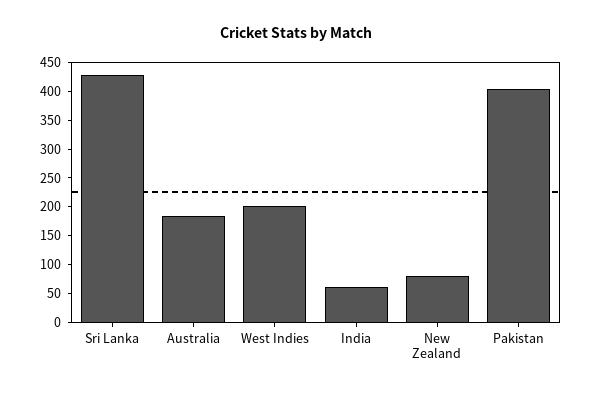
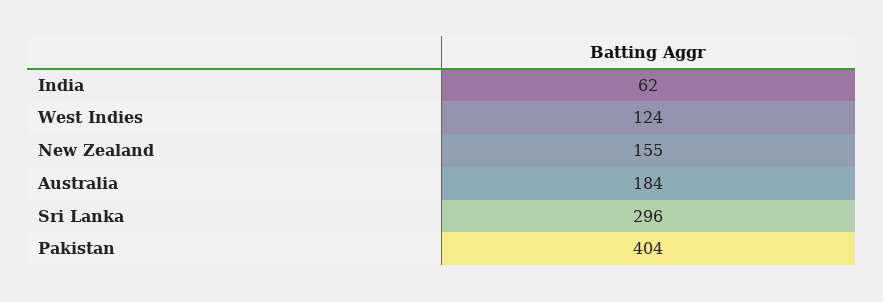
Sri Lanka: 425 -> 296
West Indies: 200 -> 124
New Zealand: 75 -> 155

